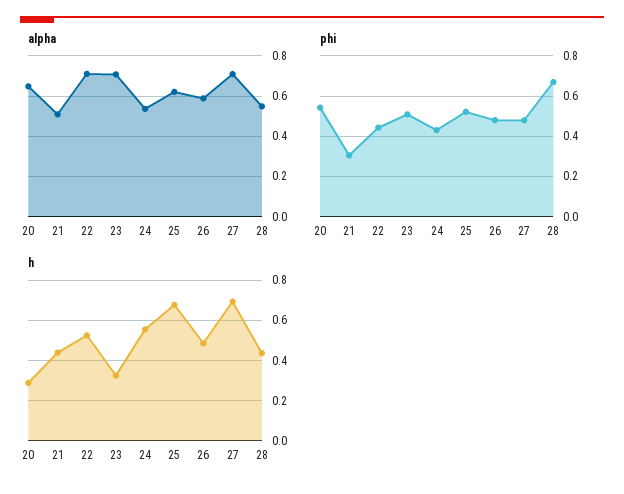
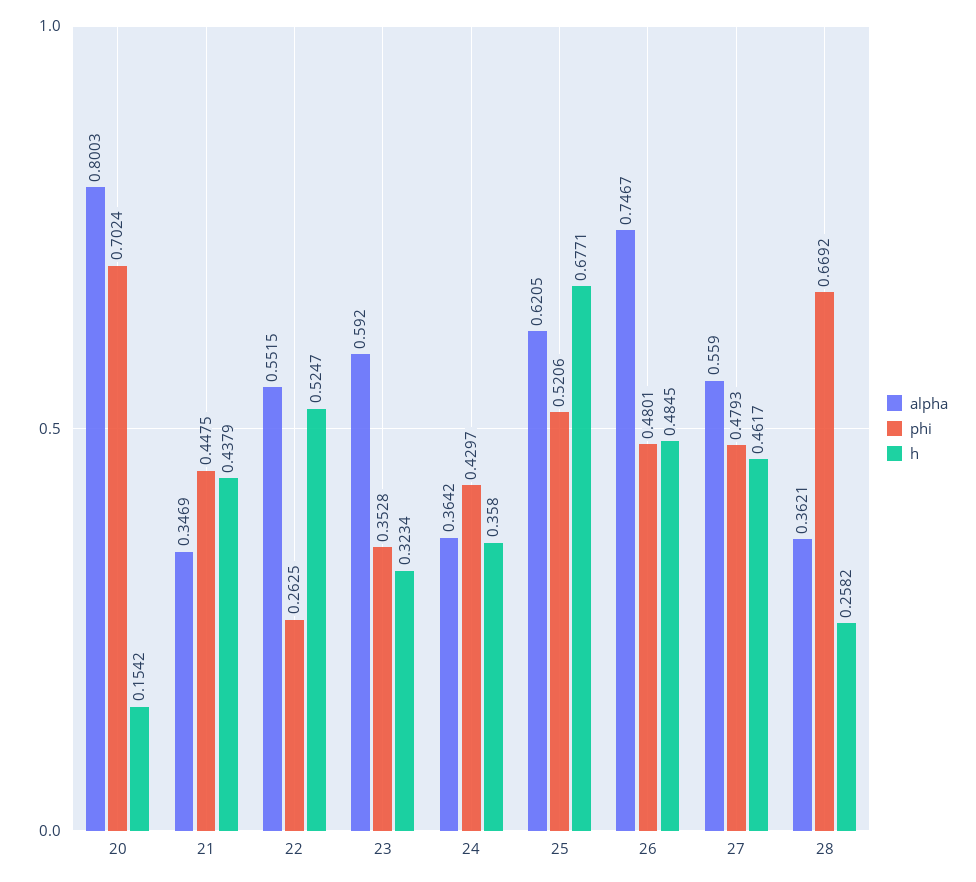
alpha, 20: 0.65 -> 0.8003
alpha, 21: 0.5 -> 0.3469
alpha, 22: 0.7 -> 0.5515
alpha, 23: 0.7 -> 0.592
alpha, 24: 0.55 -> 0.3642
alpha, 26: 0.6 -> 0.7467
alpha, 27: 0.7 -> 0.559
alpha, 28: 0.55 -> 0.3621
phi, 20: 0.55 -> 0.7024
phi, 21: 0.3 -> 0.4475
phi, 22: 0.45 -> 0.2625
phi, 23: 0.5 -> 0.3528
h, 20: 0.3 -> 0.1542
h, 24: 0.55 -> 0.358
h, 27: 0.7 -> 0.4617
h, 28: 0.45 -> 0.2582

